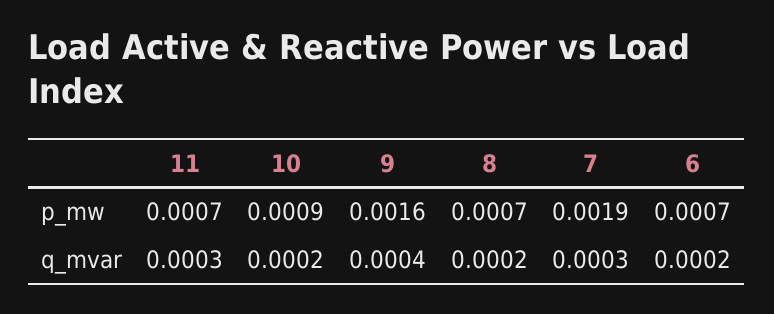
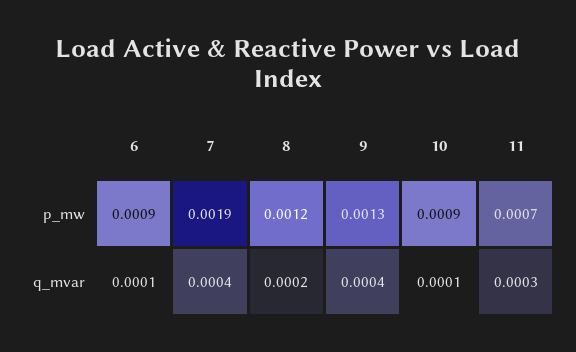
9, p_mw: 0.0016 -> 0.0013
8, p_mw: 0.0007 -> 0.0012
6, p_mw: 0.0007 -> 0.0009
10, q_mvar: 0.0002 -> 0.0001
7, q_mvar: 0.0003 -> 0.0004
6, q_mvar: 0.0002 -> 0.0001

